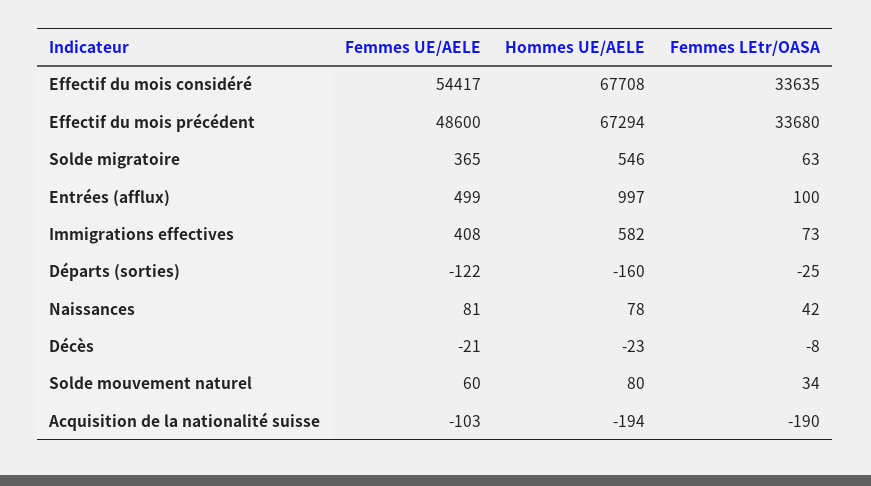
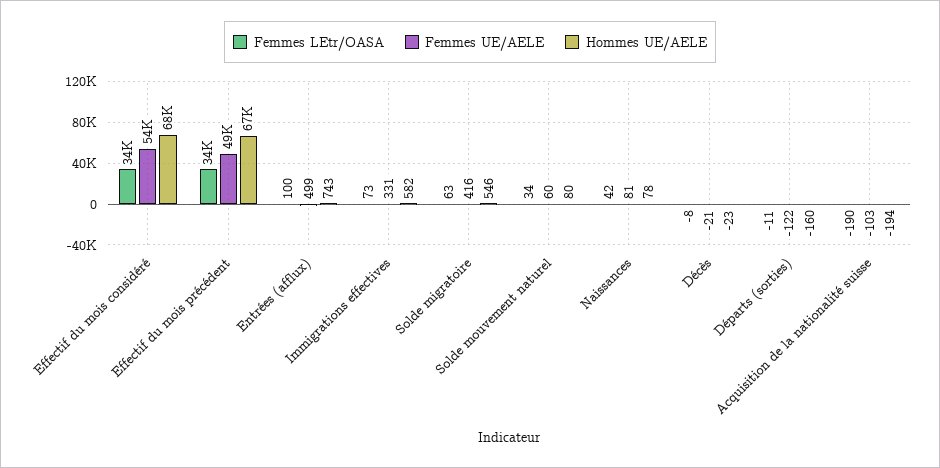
Femmes UE/AELE, Solde migratoire: 365 -> 416
Hommes UE/AELE, Entrées (afflux): 997 -> 743
Femmes UE/AELE, Immigrations effectives: 408 -> 331
Femmes LEtr/OASA, Départs (sorties): -25 -> -11

